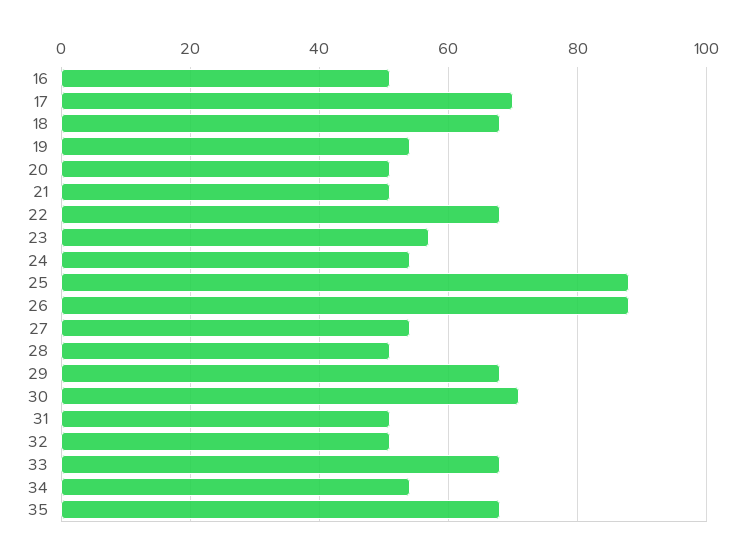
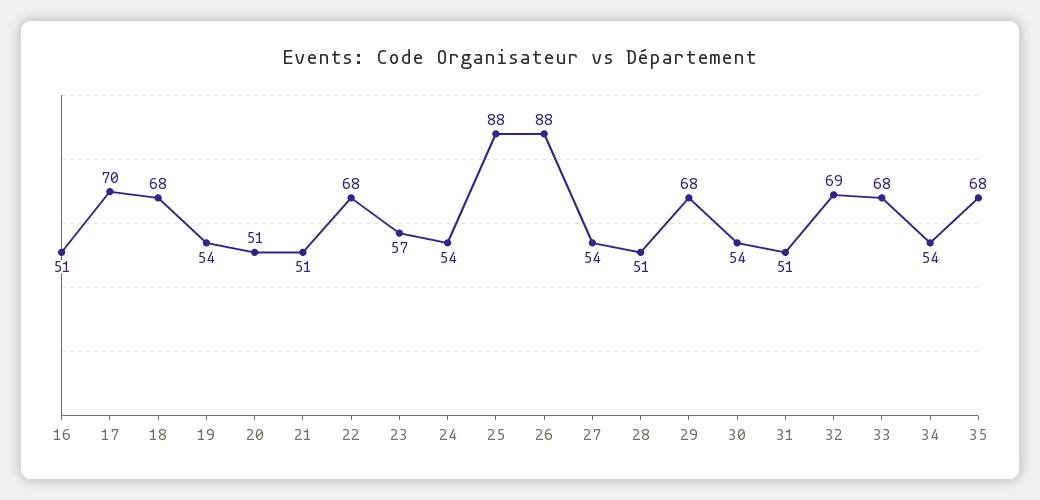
30: 70 -> 54
32: 50 -> 69

